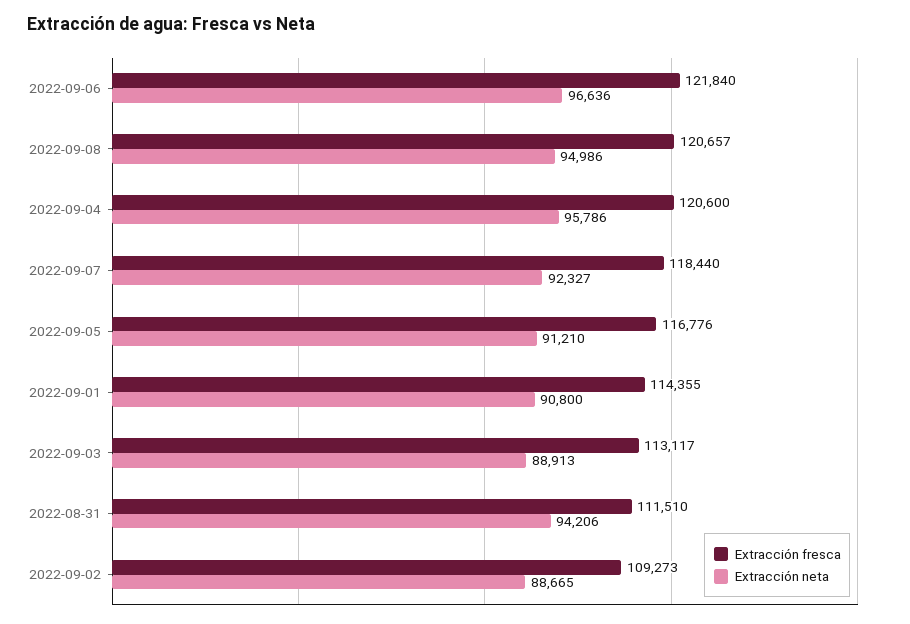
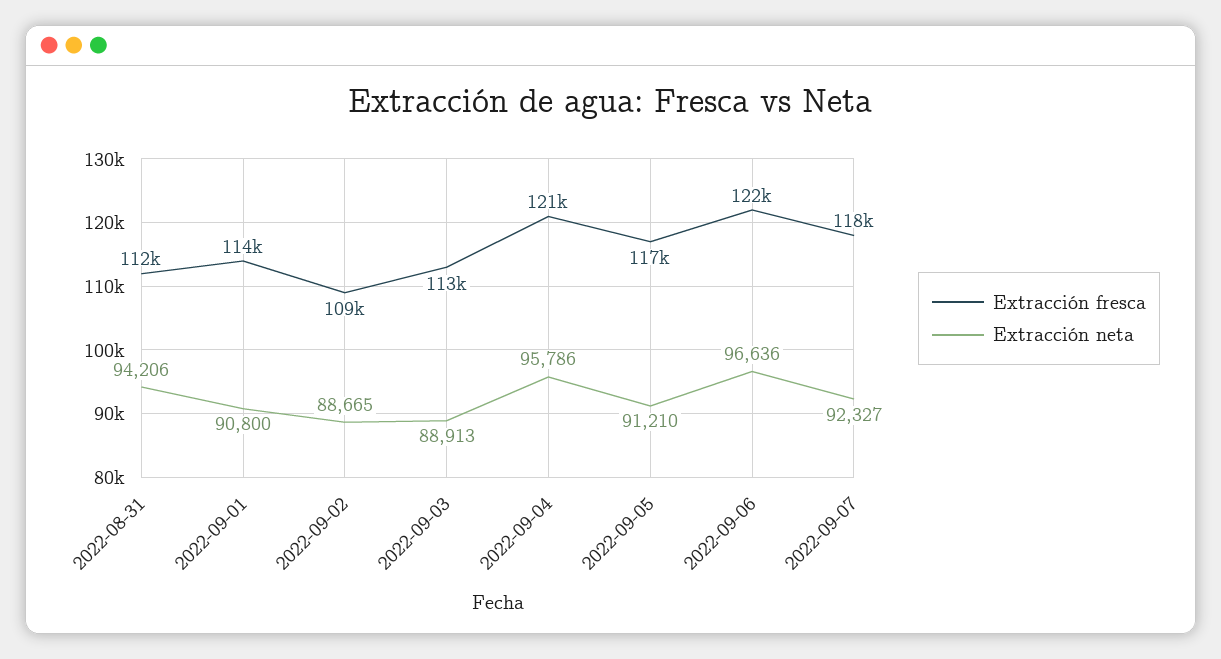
Extracción fresca, 2022-09-08: 120657 -> none
Extracción neta, 2022-09-08: 94986 -> none

